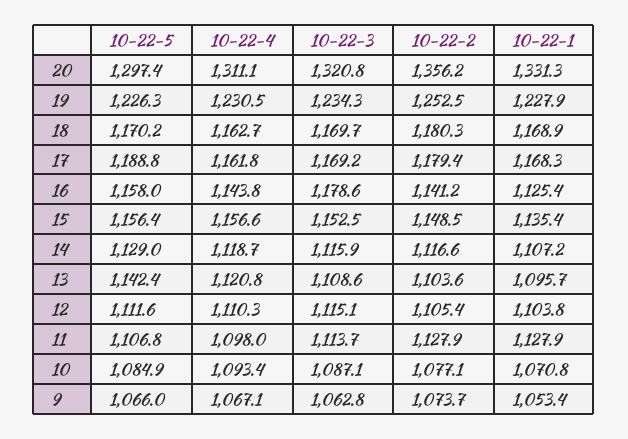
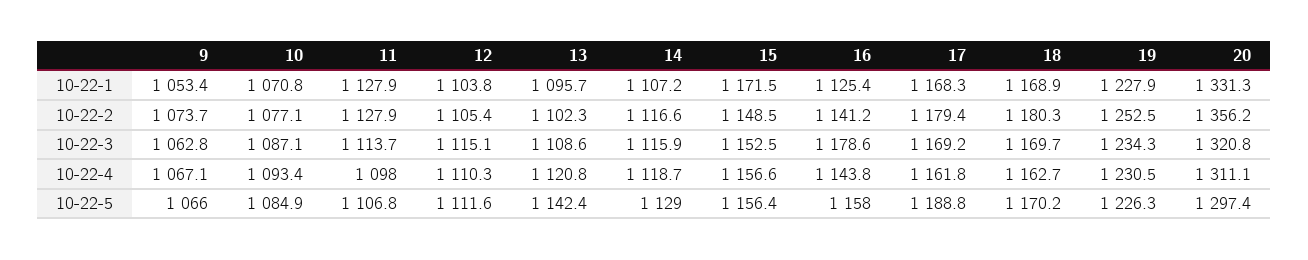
10-22-1, 15: 1135.4 -> 1171.5
10-22-2, 13: 1103.6 -> 1102.3

